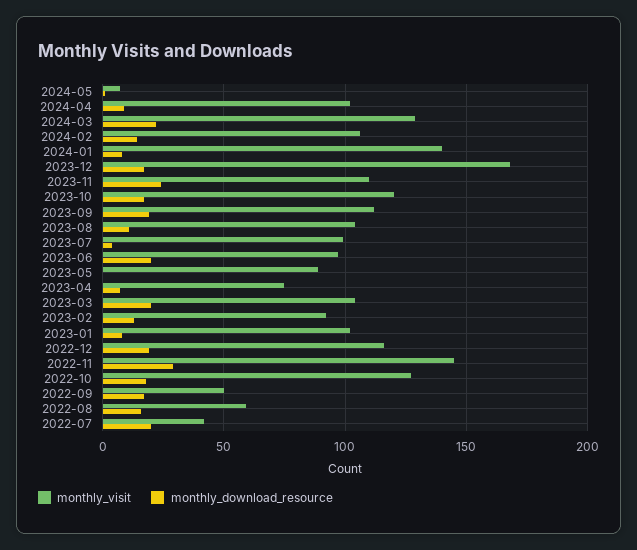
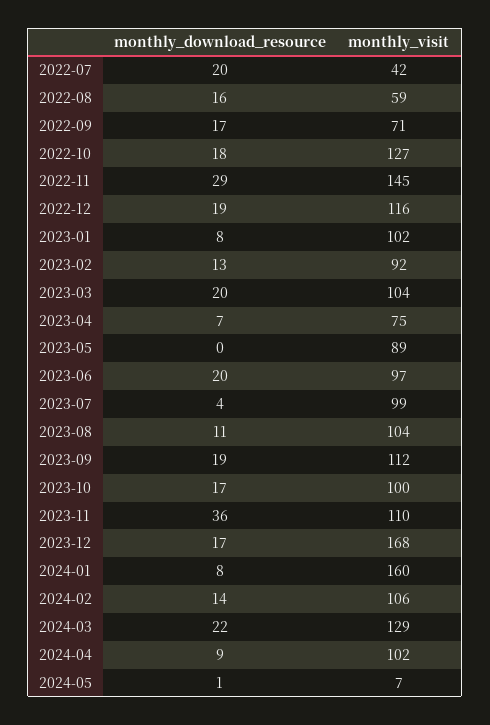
monthly_visit, 2024-01: 140 -> 160
monthly_download_resource, 2023-11: 25 -> 36
monthly_visit, 2023-10: 120 -> 100
monthly_visit, 2022-09: 50 -> 71

